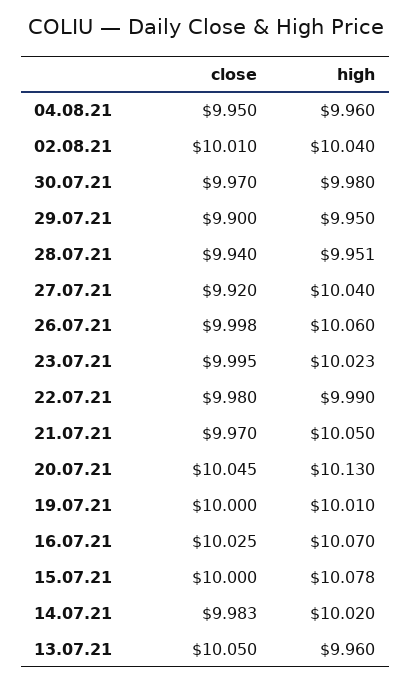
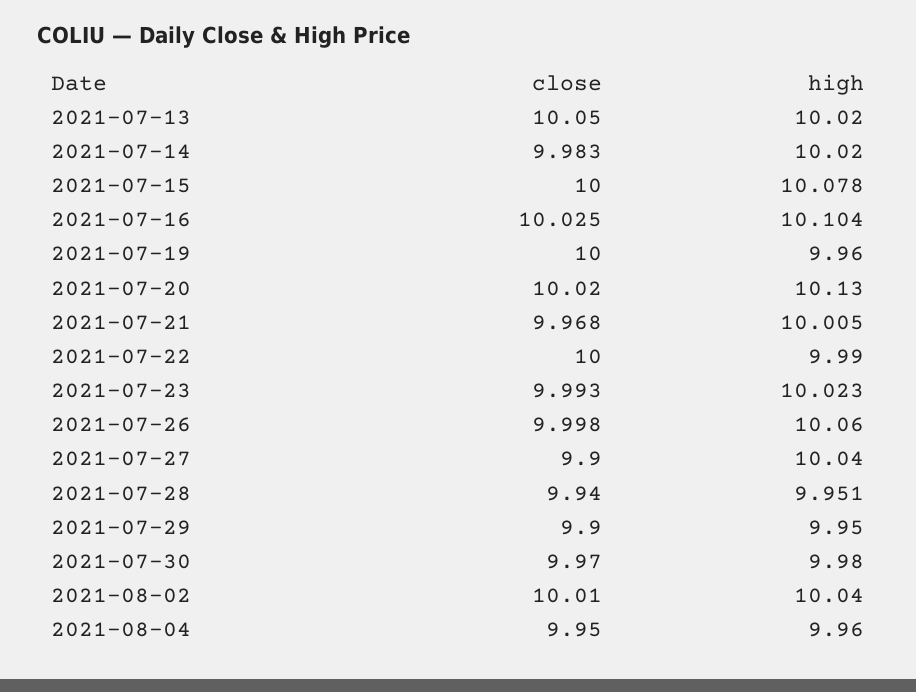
close, 27.07.21: 9.92 -> 9.9
close, 23.07.21: 9.995 -> 9.993
close, 22.07.21: 9.98 -> 10
close, 21.07.21: 9.97 -> 9.968
high, 21.07.21: 10.05 -> 10.005
close, 20.07.21: 10.045 -> 10.02
high, 19.07.21: 10.01 -> 9.96
high, 16.07.21: 10.07 -> 10.104
high, 13.07.21: 9.96 -> 10.02

